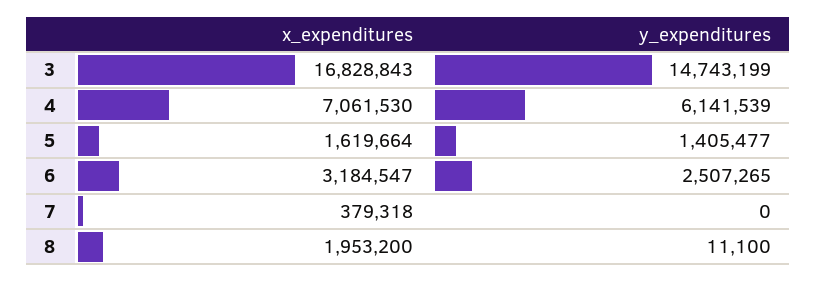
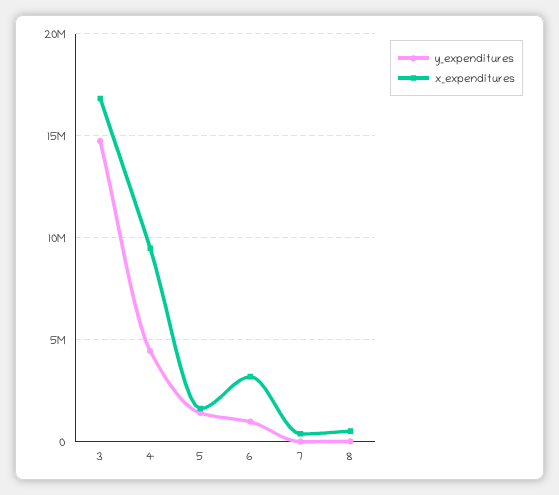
x_expenditures, 4: 7061530 -> 9500000
y_expenditures, 4: 6141539 -> 4500000
y_expenditures, 6: 2507265 -> 1000000
x_expenditures, 8: 1953200 -> 500000

